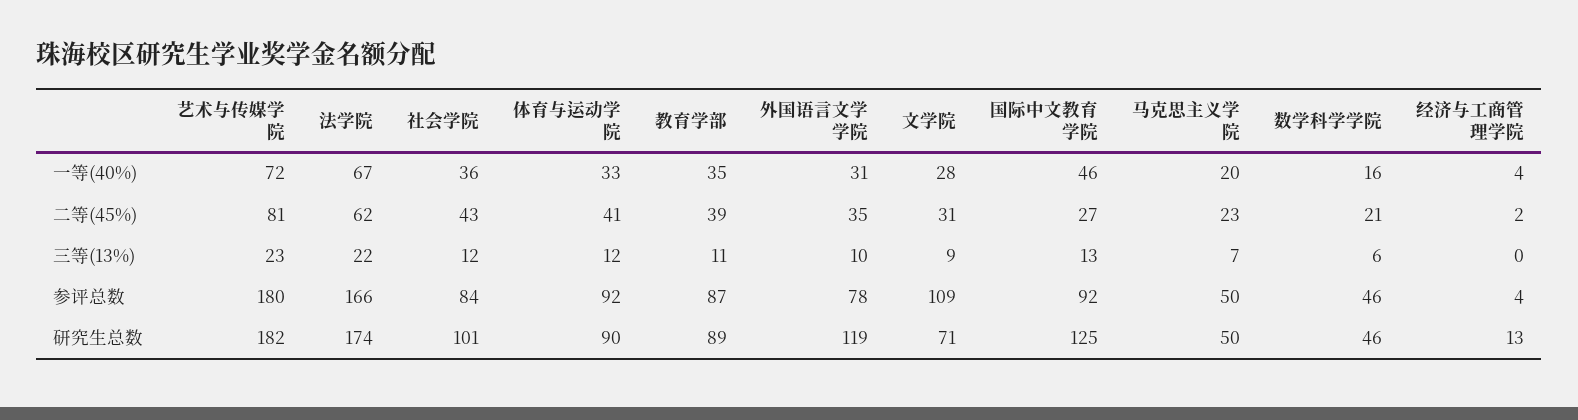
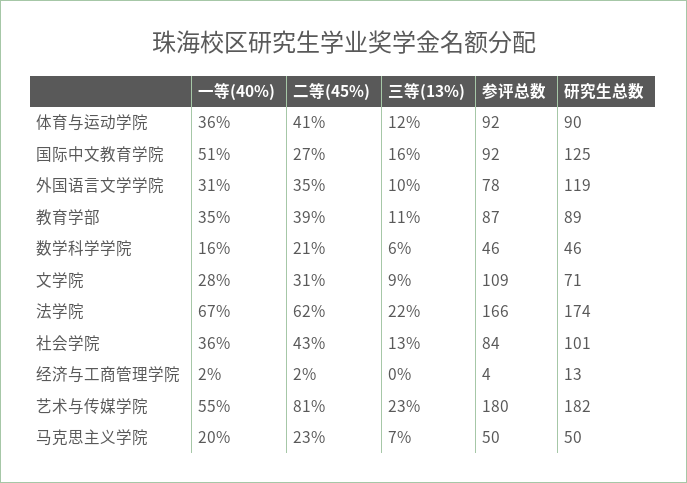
艺术与传媒学院, 一等(40%): 72 -> 55
体育与运动学院, 一等(40%): 33 -> 36
国际中文教育学院, 一等(40%): 46 -> 51
经济与工商管理学院, 一等(40%): 4 -> 2
社会学院, 三等(13%): 12 -> 13
国际中文教育学院, 三等(13%): 13 -> 16

